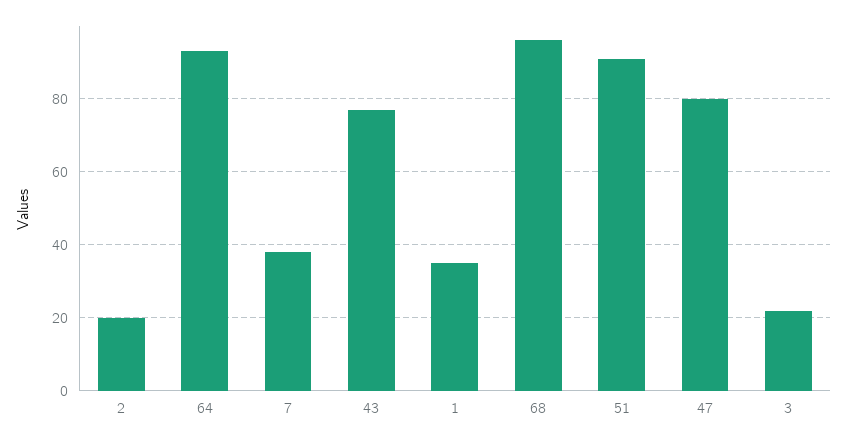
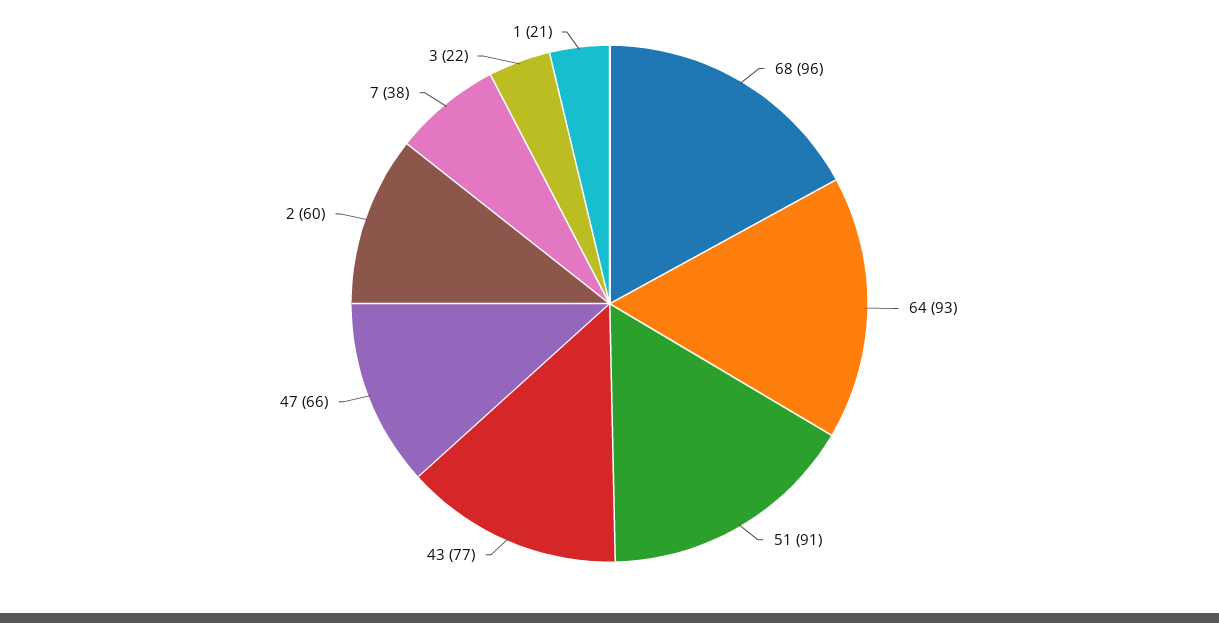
2: 20 -> 60
1: 35 -> 21
47: 80 -> 66

